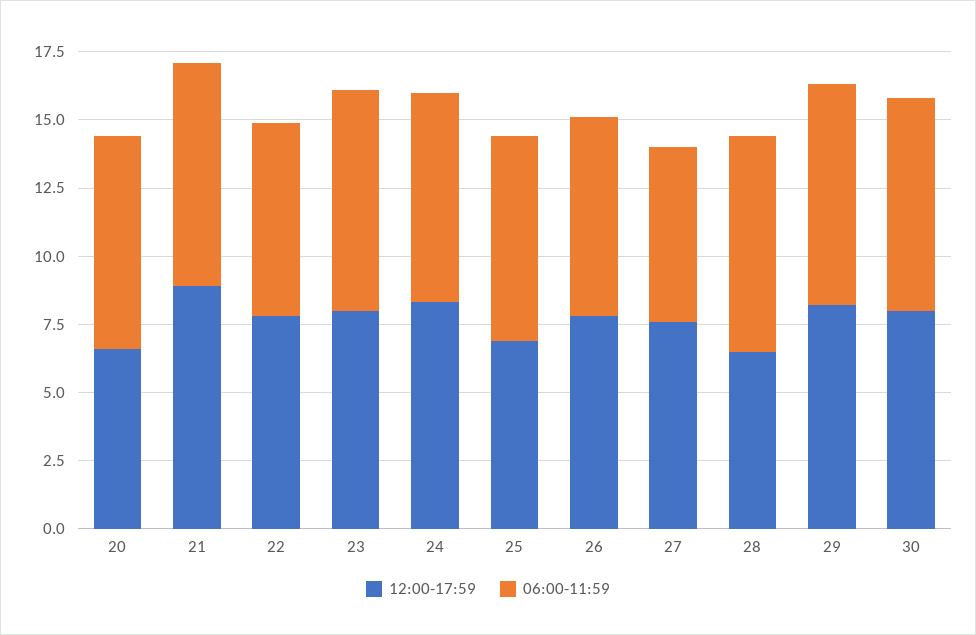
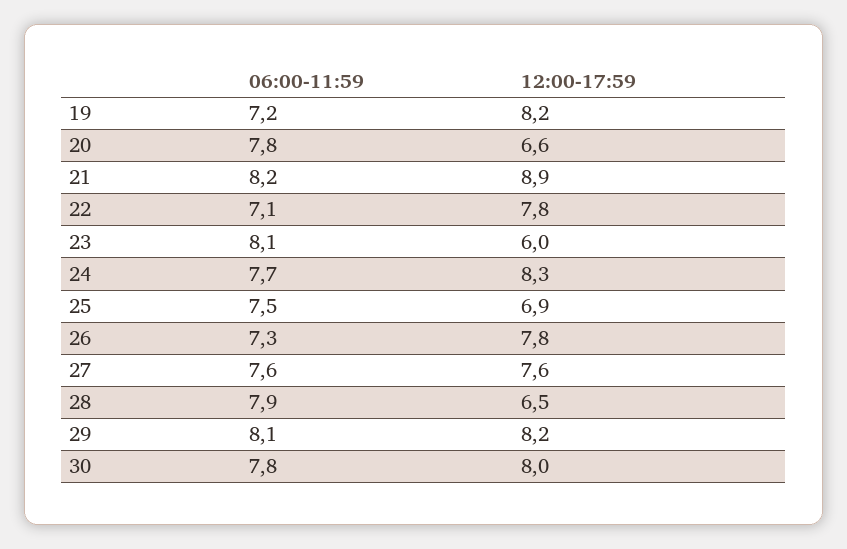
12:00-17:59, 23: 8 -> 6
06:00-11:59, 27: 6.5 -> 7.6
06:00-11:59, 19: none -> 7.2
12:00-17:59, 19: none -> 8.2

